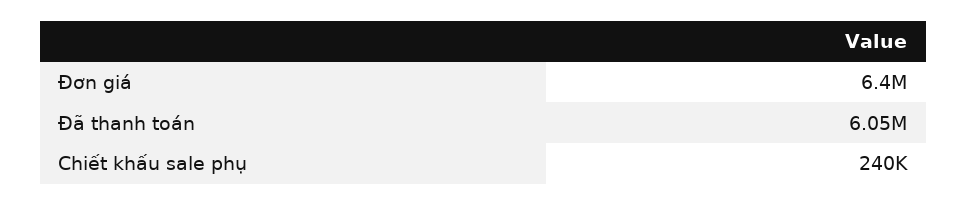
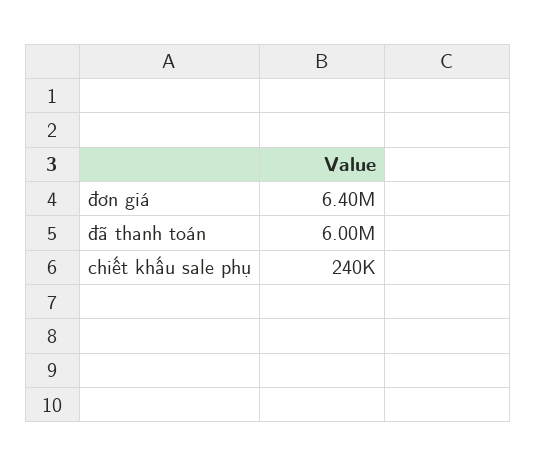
Đã thanh toán: 6050000 -> 6000000

